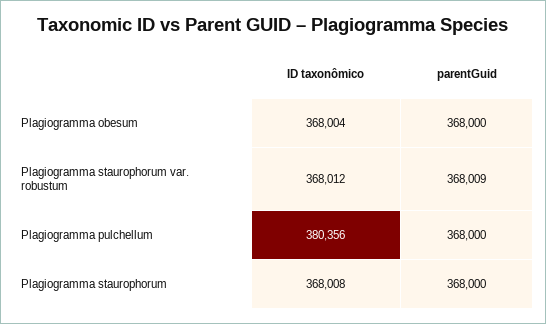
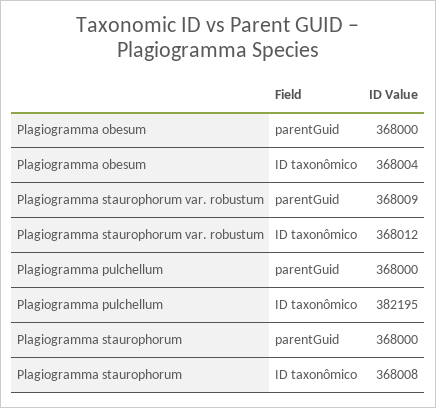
ID taxonômico, Plagiogramma pulchellum: 380356 -> 382195

